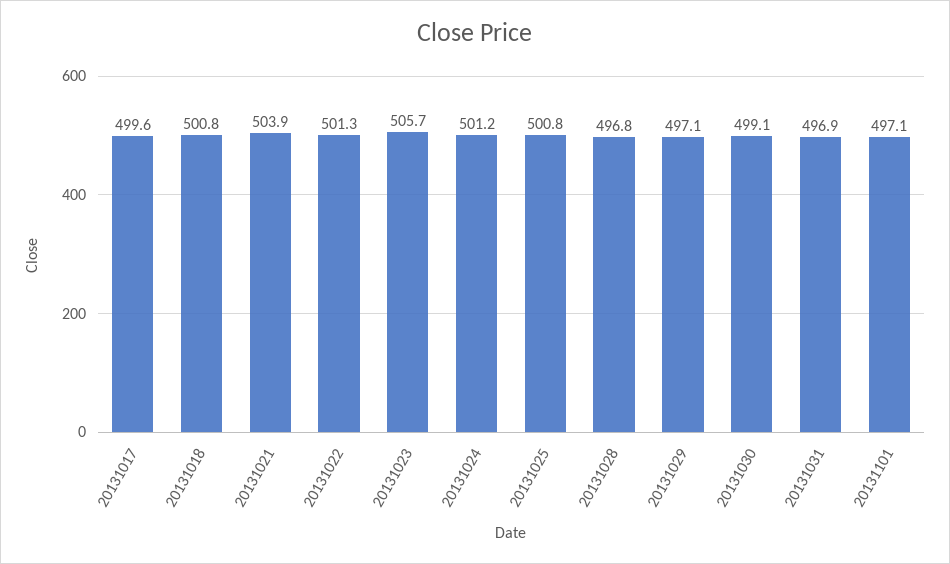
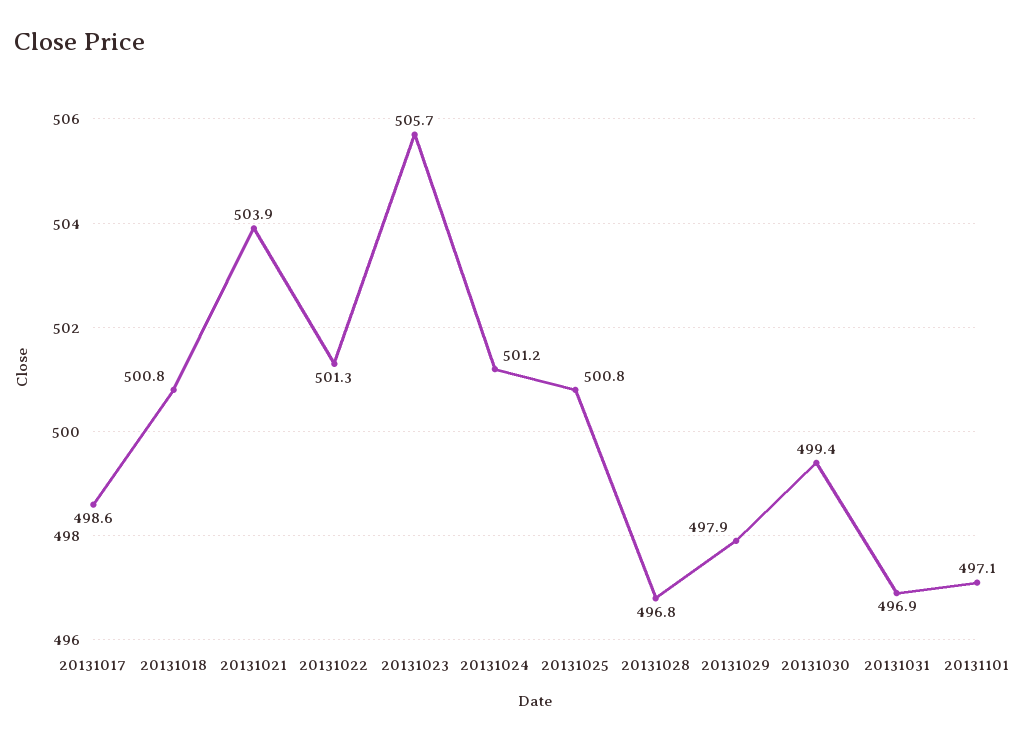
20131017: 499.6 -> 498.6
20131029: 497.1 -> 497.9
20131030: 499.1 -> 499.4

